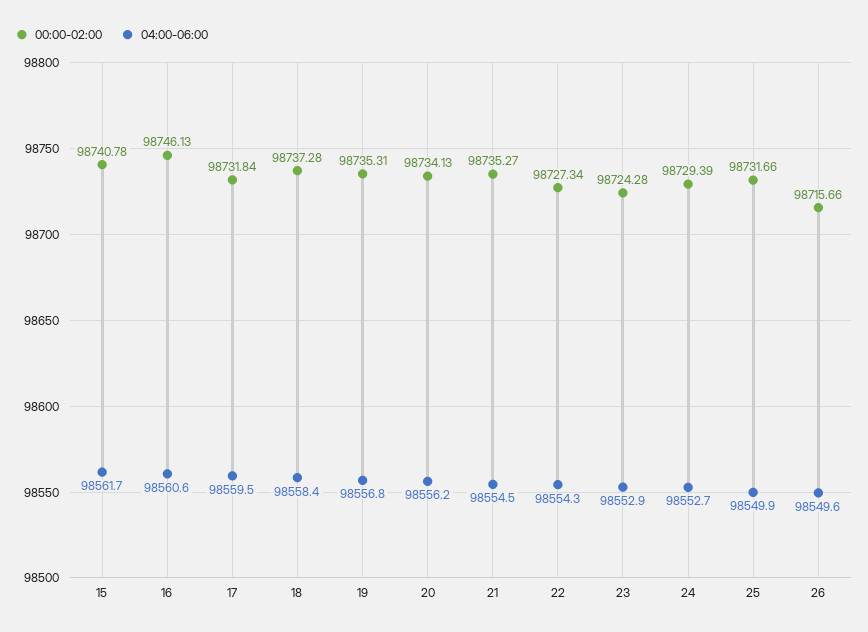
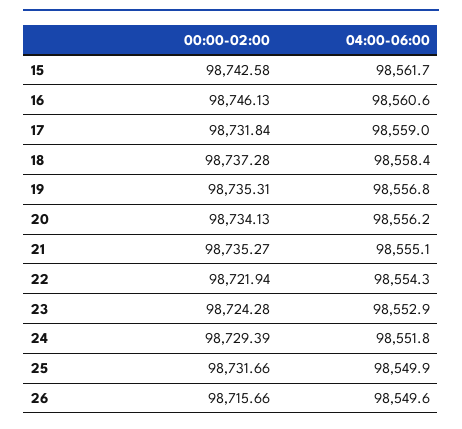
00:00-02:00, 15: 98740.78 -> 98742.58
04:00-06:00, 17: 98559.5 -> 98559
04:00-06:00, 21: 98554.5 -> 98555.1
00:00-02:00, 22: 98727.34 -> 98721.94
04:00-06:00, 24: 98552.7 -> 98551.8

